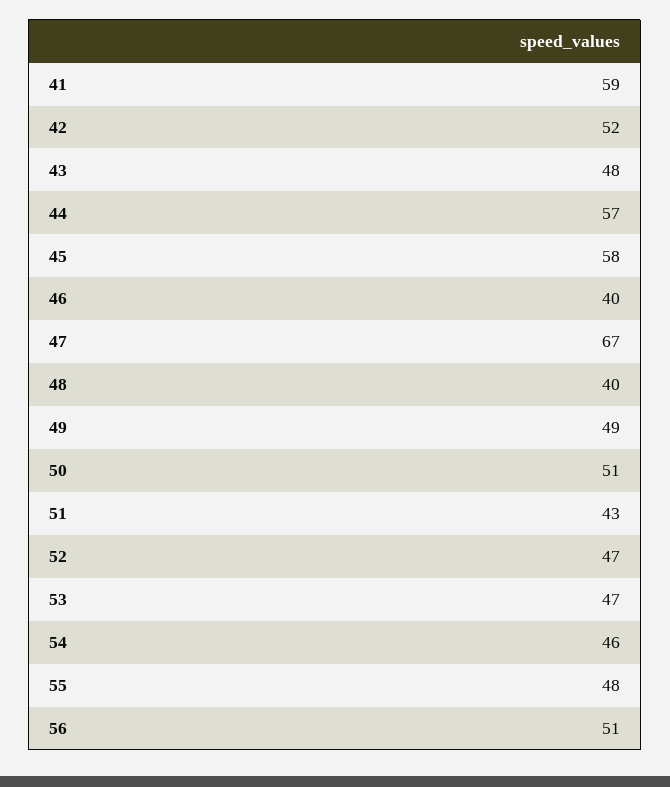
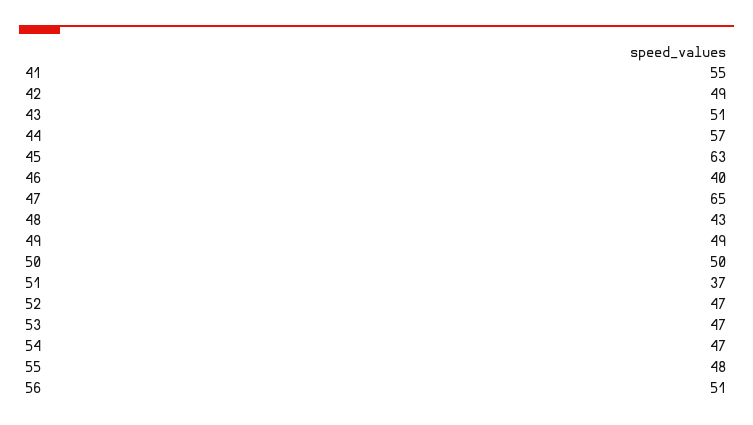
41: 59 -> 55
42: 52 -> 49
43: 48 -> 51
45: 58 -> 63
47: 67 -> 65
48: 40 -> 43
50: 51 -> 50
51: 43 -> 37
54: 46 -> 47

